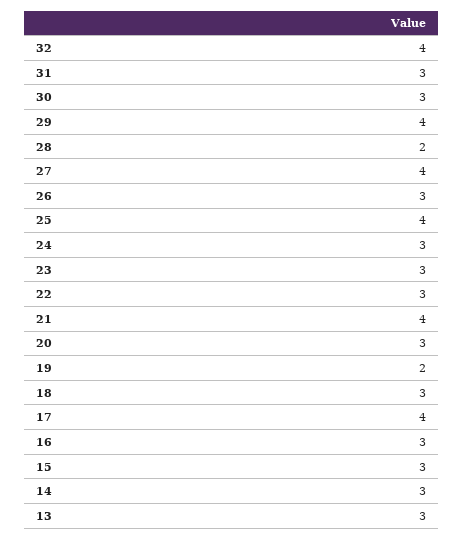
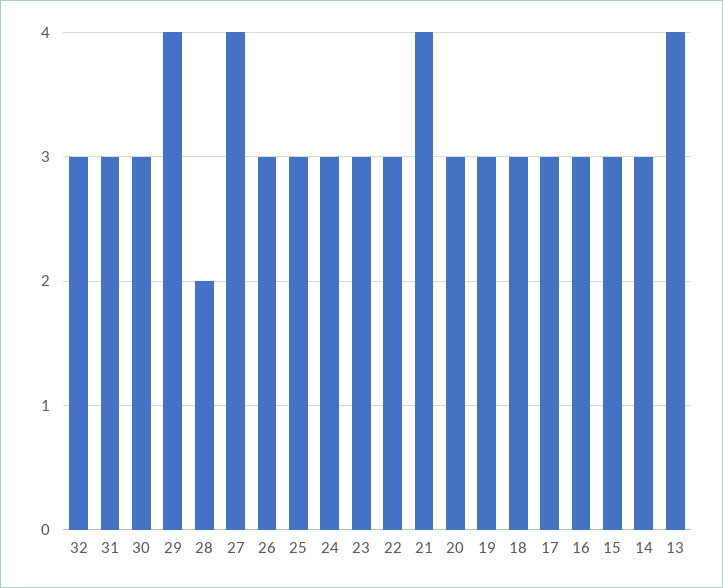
32: 4 -> 3
25: 4 -> 3
19: 2 -> 3
17: 4 -> 3
13: 3 -> 4

